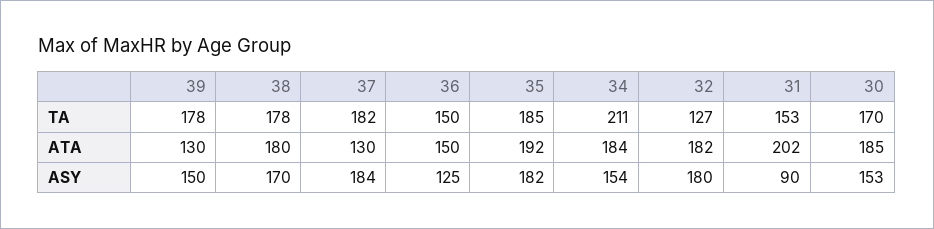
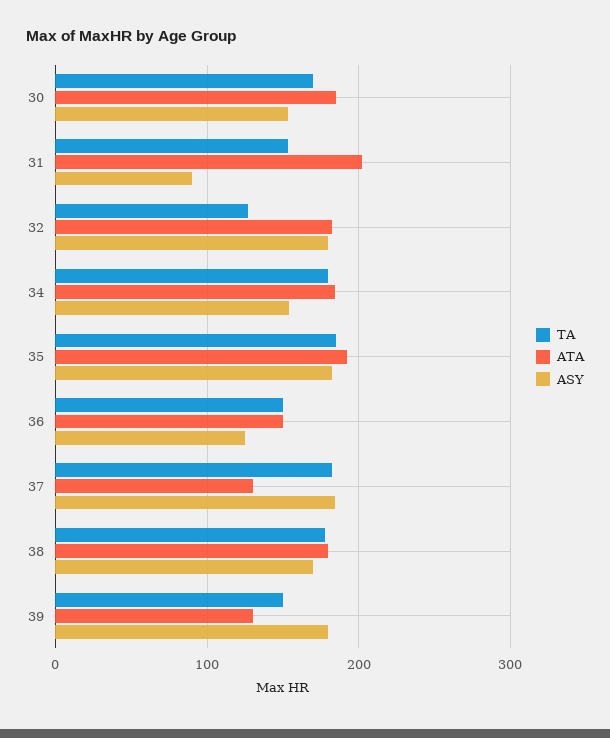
TA, 39: 178 -> 150
TA, 34: 211 -> 180
ASY, 39: 150 -> 180

